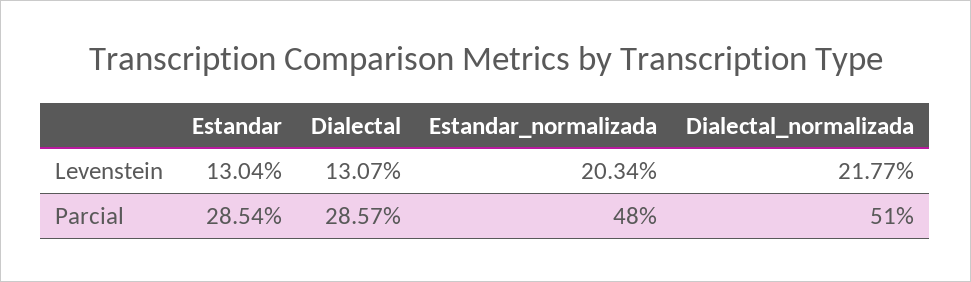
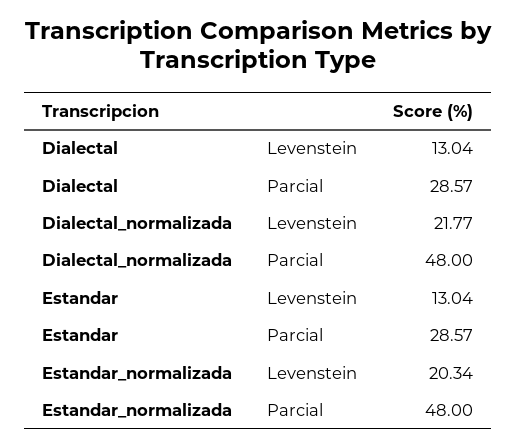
Dialectal, Levenstein: 13.07 -> 13.04
Estandar, Parcial: 28.54 -> 28.57
Dialectal_normalizada, Parcial: 51 -> 48

